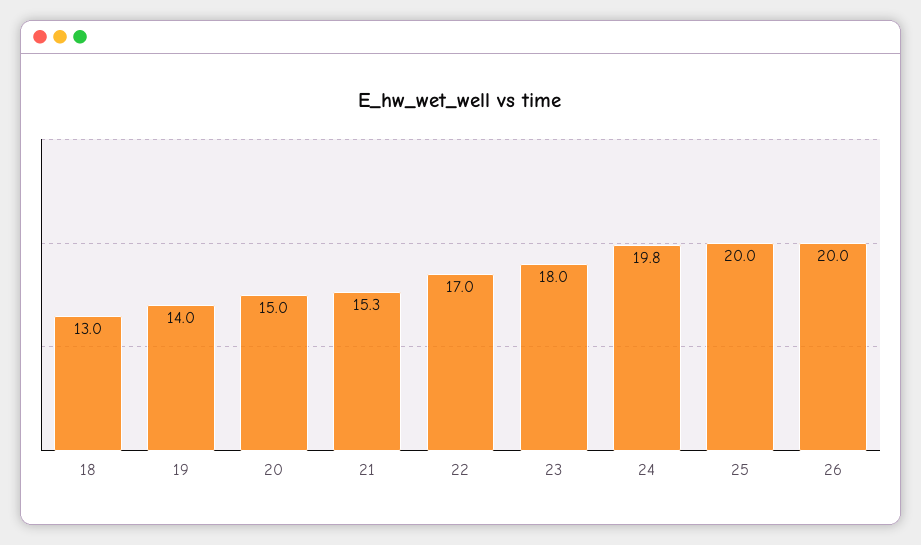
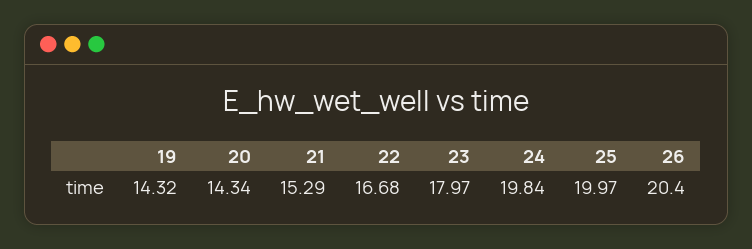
18: 13 -> none
19: 14 -> 14.32
20: 15 -> 14.34
22: 17 -> 16.68
26: 20 -> 20.4

